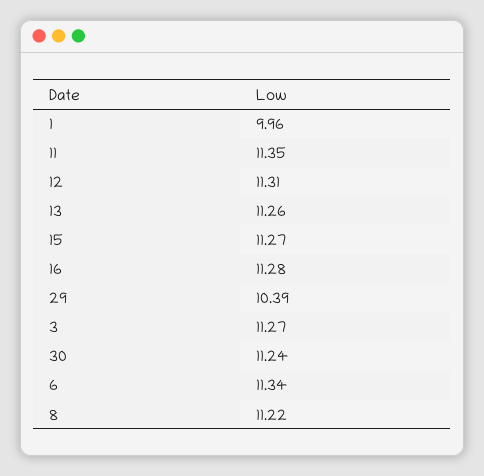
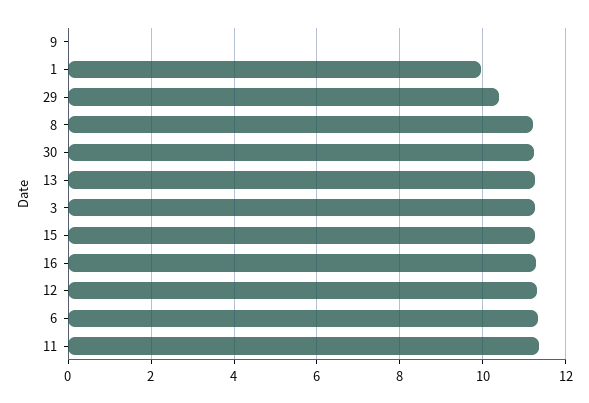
9: none -> 0

